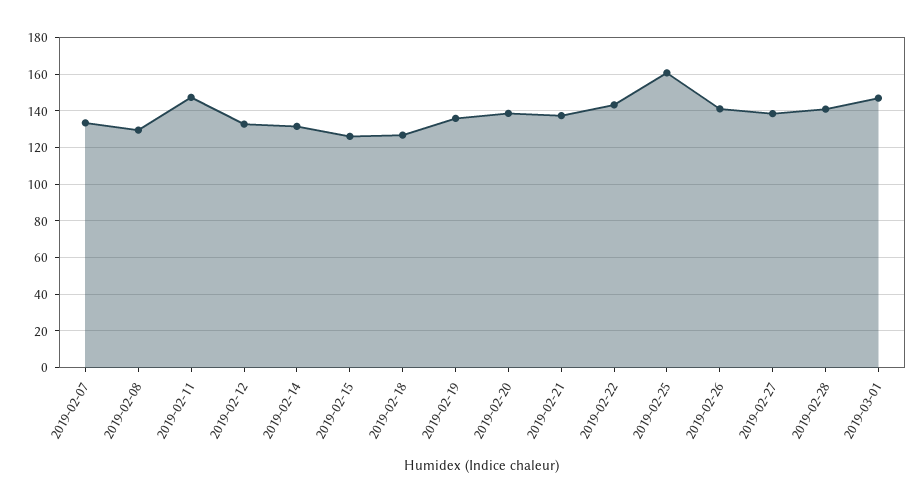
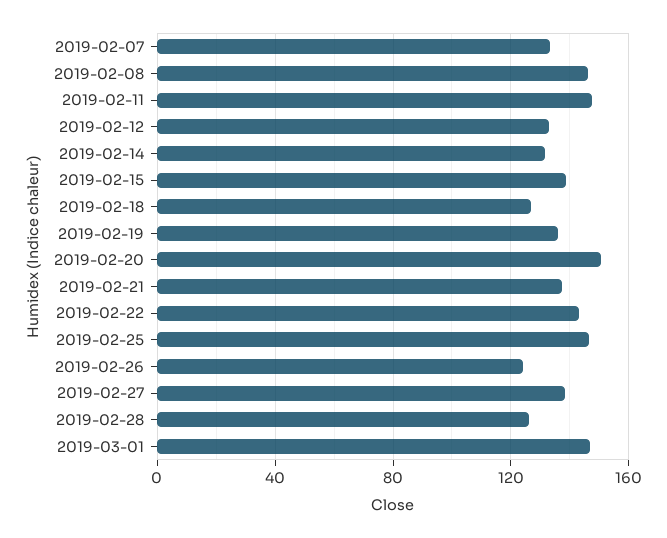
2019-02-08: 130 -> 145
2019-02-15: 125 -> 140
2019-02-20: 140 -> 150
2019-02-25: 160 -> 145
2019-02-26: 140 -> 125
2019-02-28: 140 -> 125

